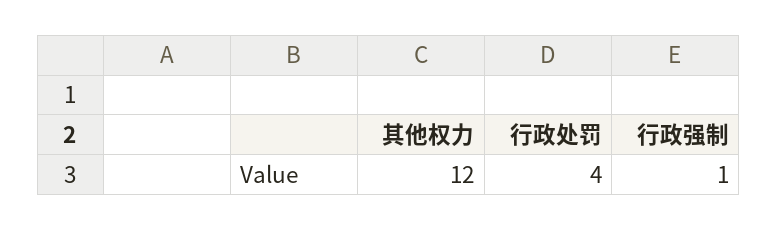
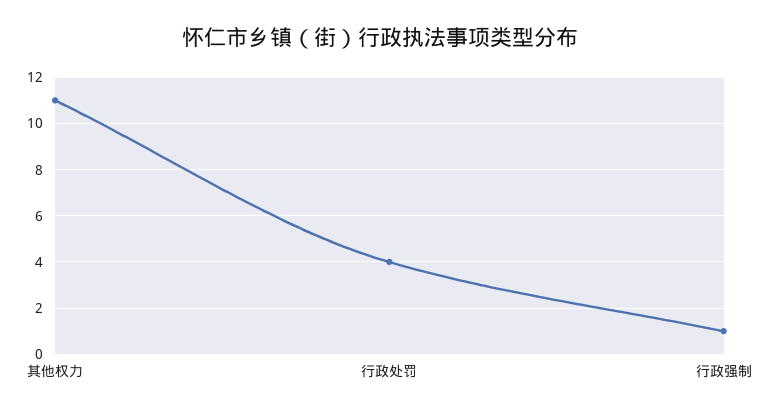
其他权力: 12 -> 11

